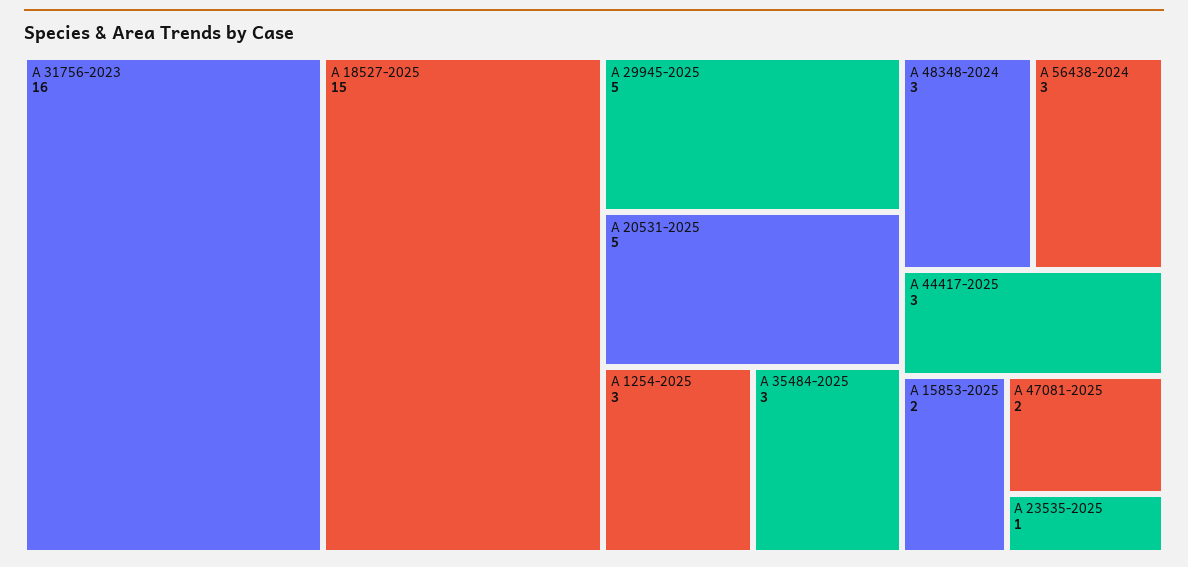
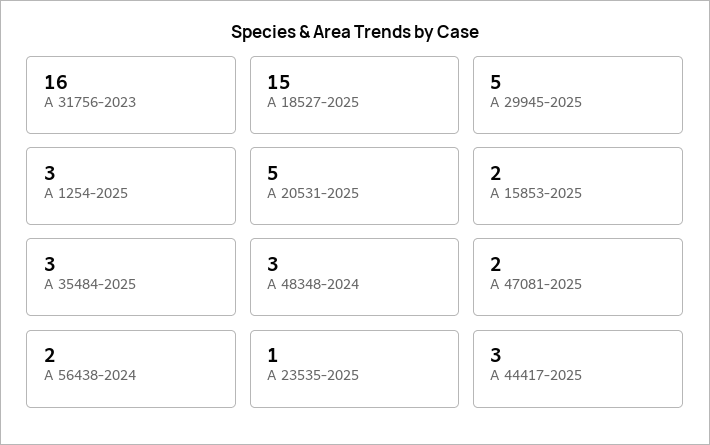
A 56438-2024: 3 -> 2

